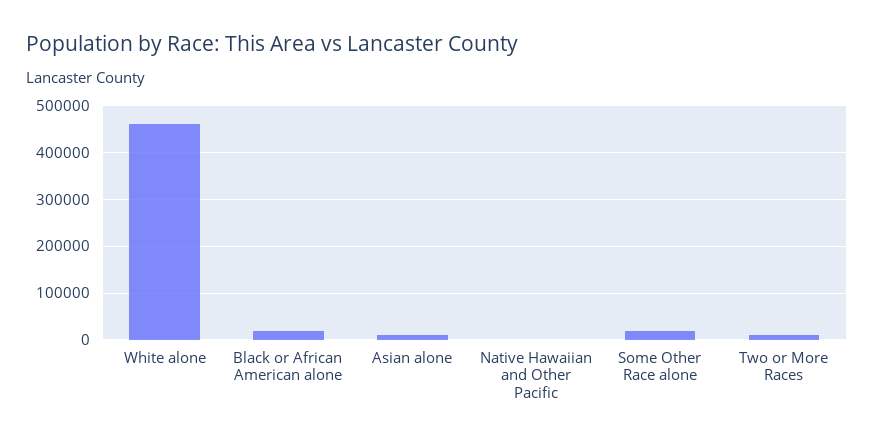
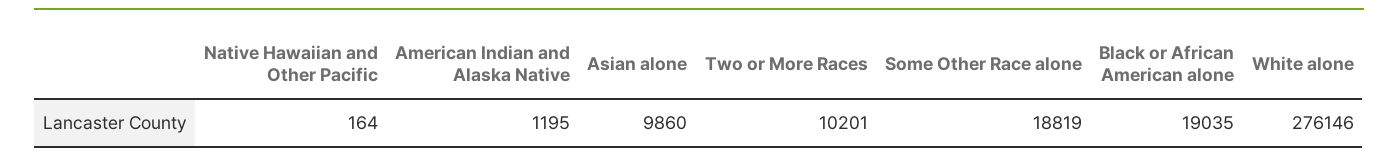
White alone: 460000 -> 276146
American Indian and Alaska Native: none -> 1195

